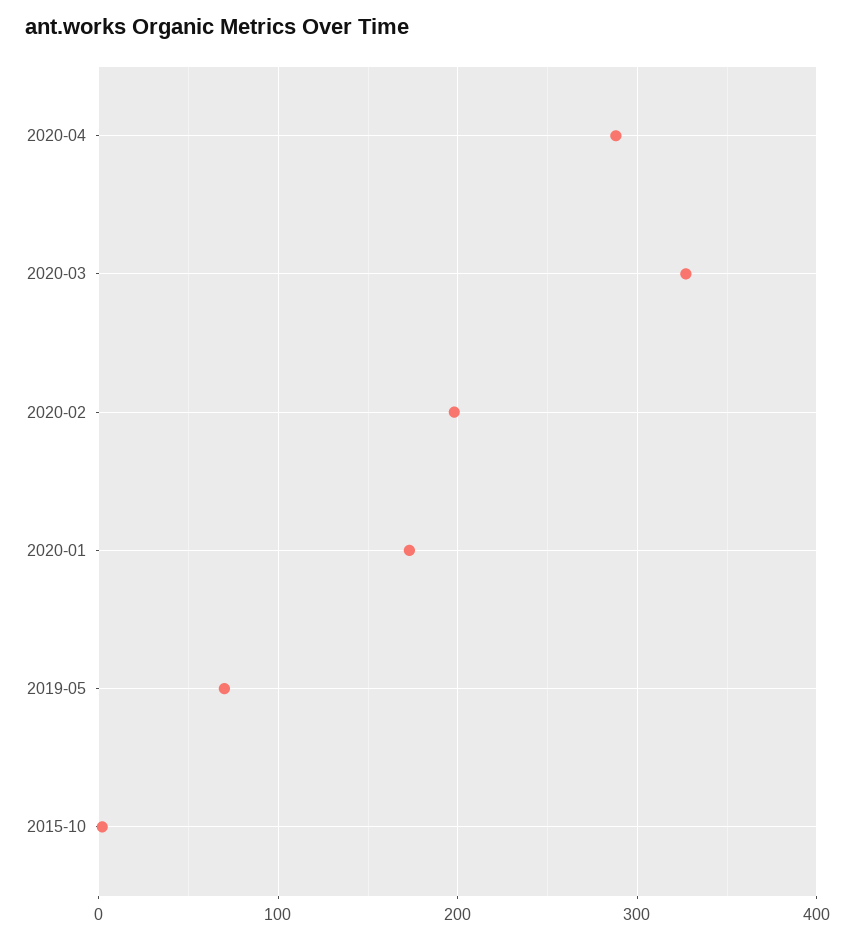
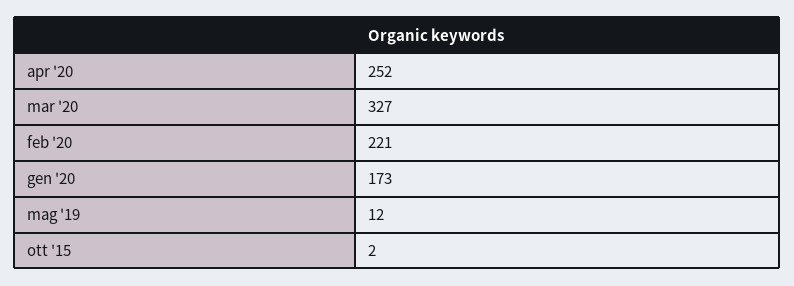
2020-04: 290 -> 252
2020-02: 200 -> 221
2019-05: 70 -> 12

